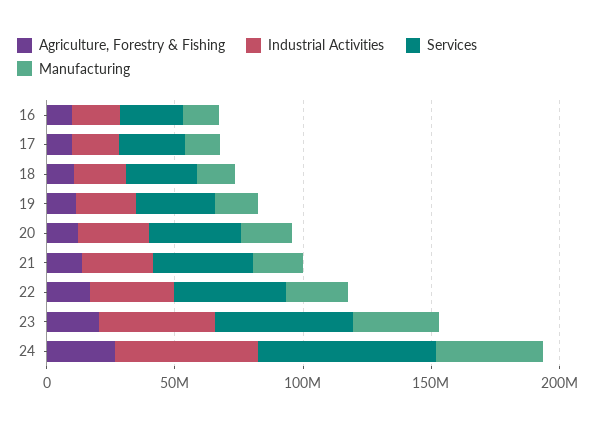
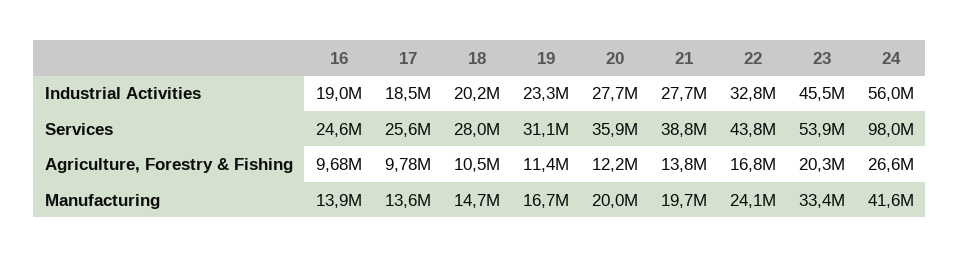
Services, 24: 70000000 -> 98000000

